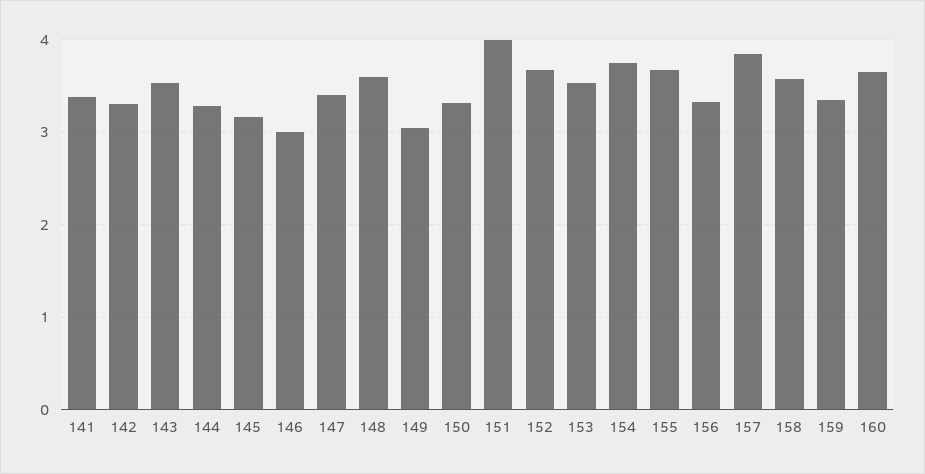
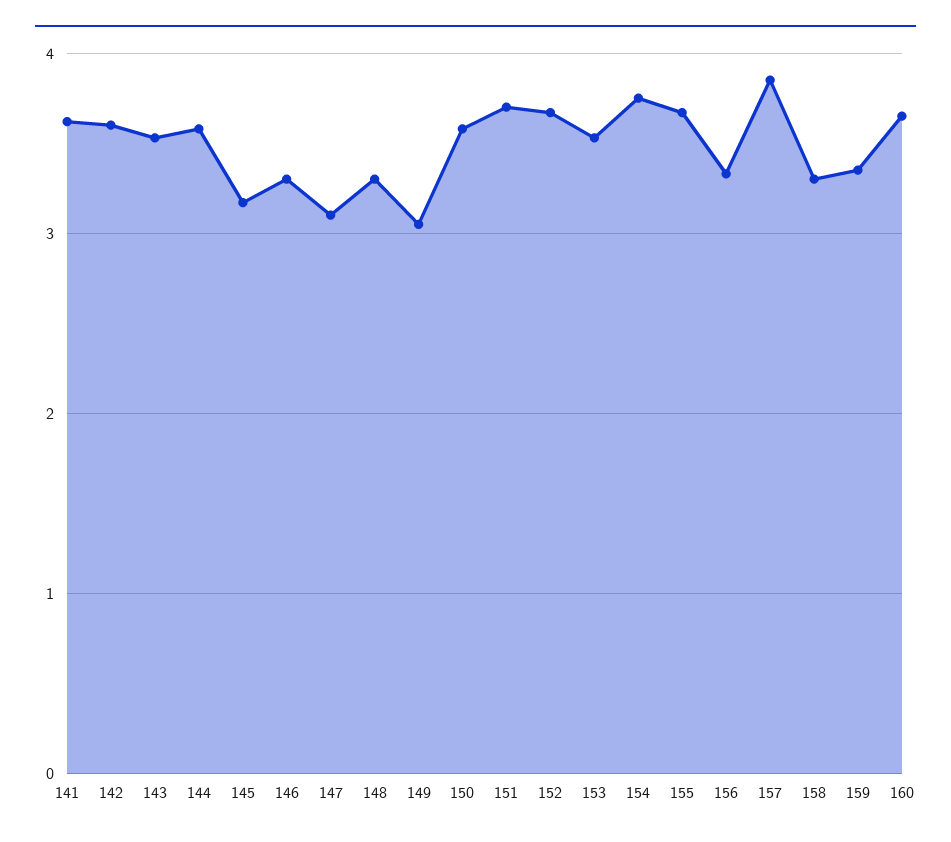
141: 3.4 -> 3.6
142: 3.3 -> 3.6
144: 3.3 -> 3.6
146: 3 -> 3.3
147: 3.4 -> 3.1
148: 3.6 -> 3.3
150: 3.3 -> 3.6
151: 4 -> 3.7
158: 3.6 -> 3.3

